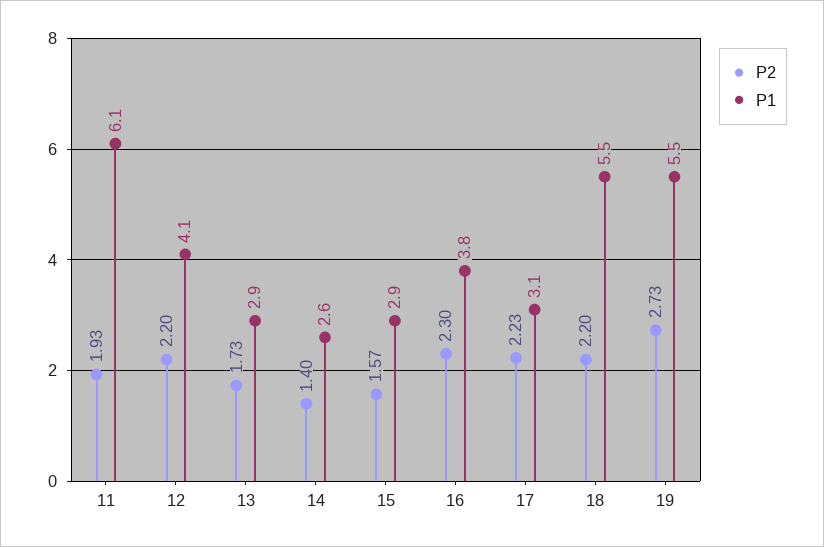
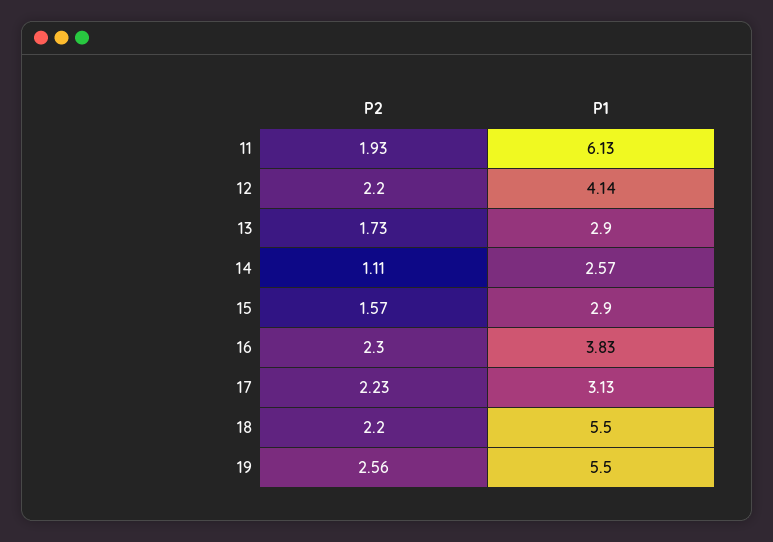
P2, 14: 1.4 -> 1.11
P2, 19: 2.73 -> 2.56

